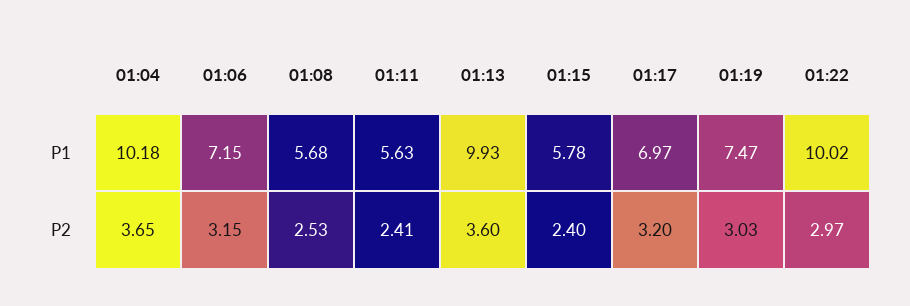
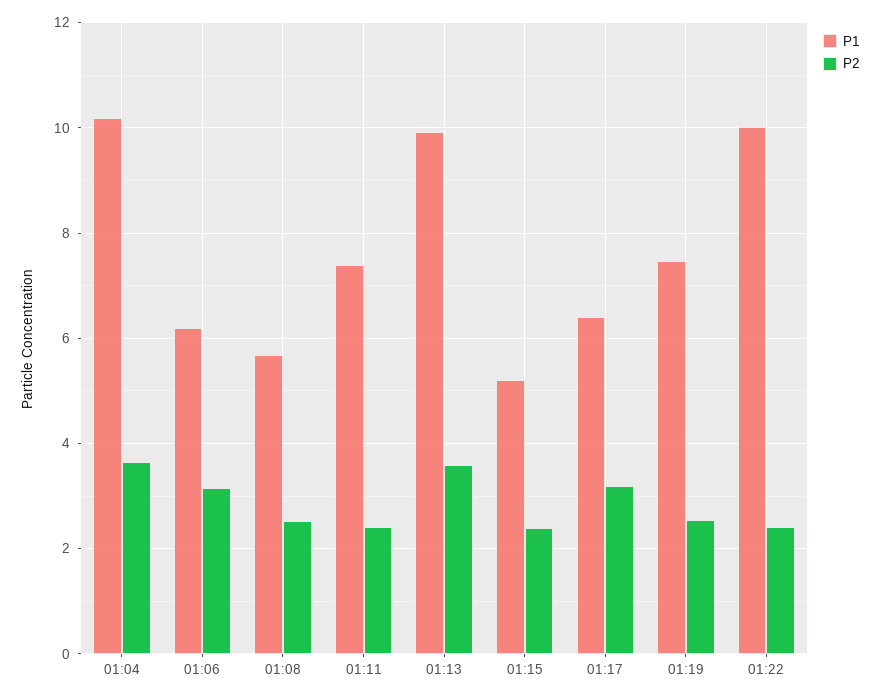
P1, 01:06: 7.15 -> 6.2
P1, 01:11: 5.63 -> 7.4
P1, 01:15: 5.78 -> 5.2
P1, 01:17: 6.97 -> 6.4
P2, 01:19: 3.03 -> 2.6
P2, 01:22: 2.97 -> 2.4

